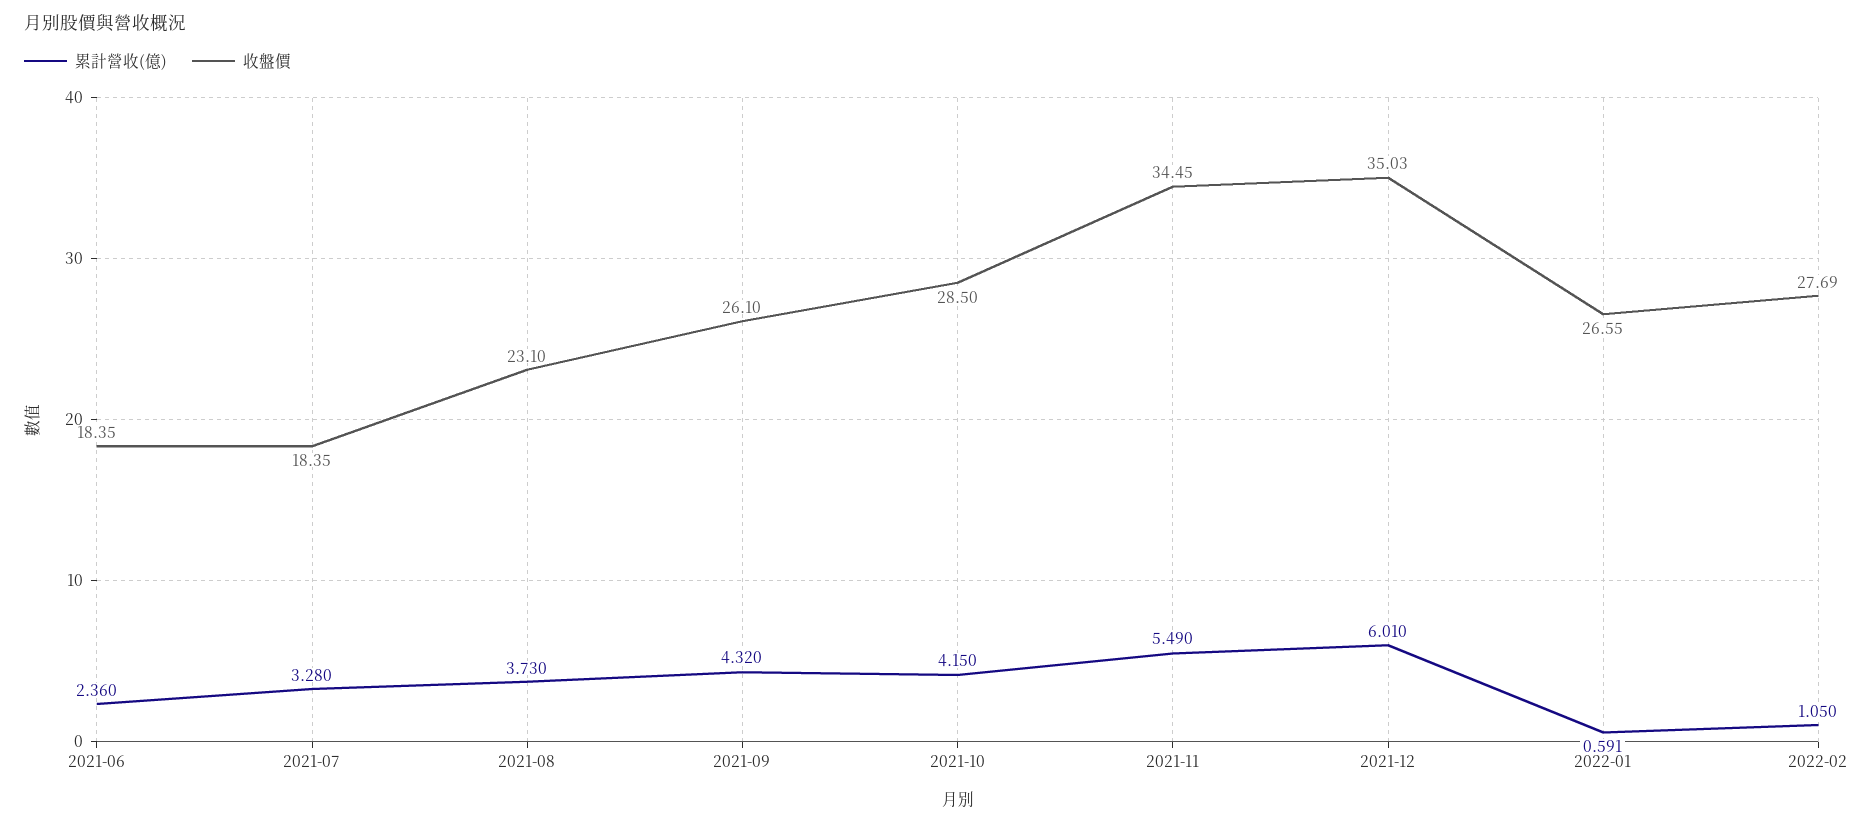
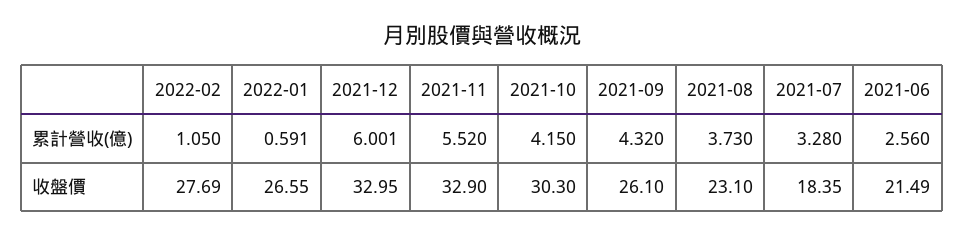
累計營收(億), 2021-06: 2.36 -> 2.56
收盤價, 2021-06: 18.35 -> 21.49
收盤價, 2021-10: 28.5 -> 30.3
累計營收(億), 2021-11: 5.49 -> 5.52
收盤價, 2021-11: 34.45 -> 32.9
累計營收(億), 2021-12: 6.01 -> 6.001
收盤價, 2021-12: 35.03 -> 32.95

